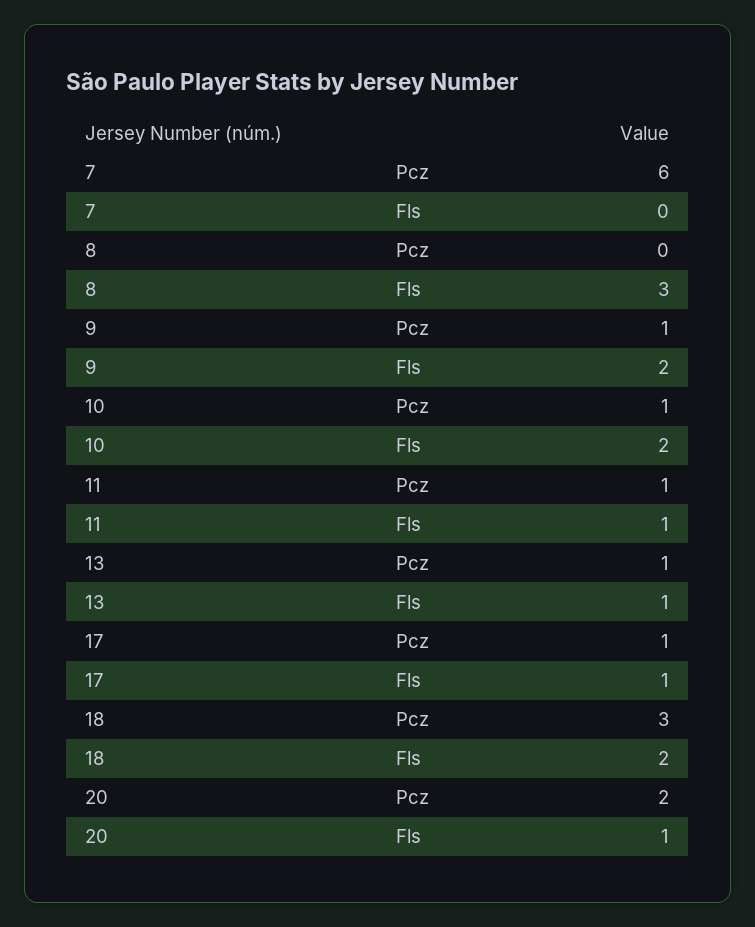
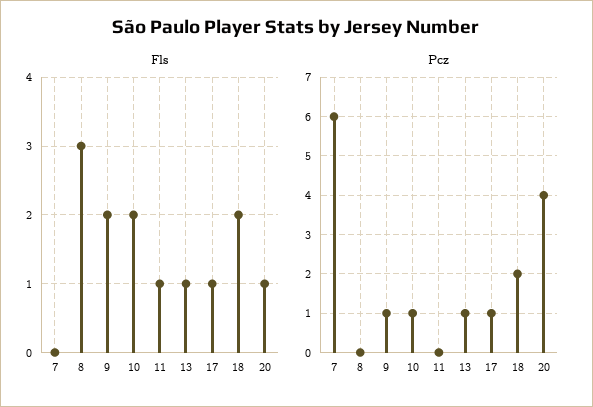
Pcz, 11: 1 -> 0
Pcz, 18: 3 -> 2
Pcz, 20: 2 -> 4

